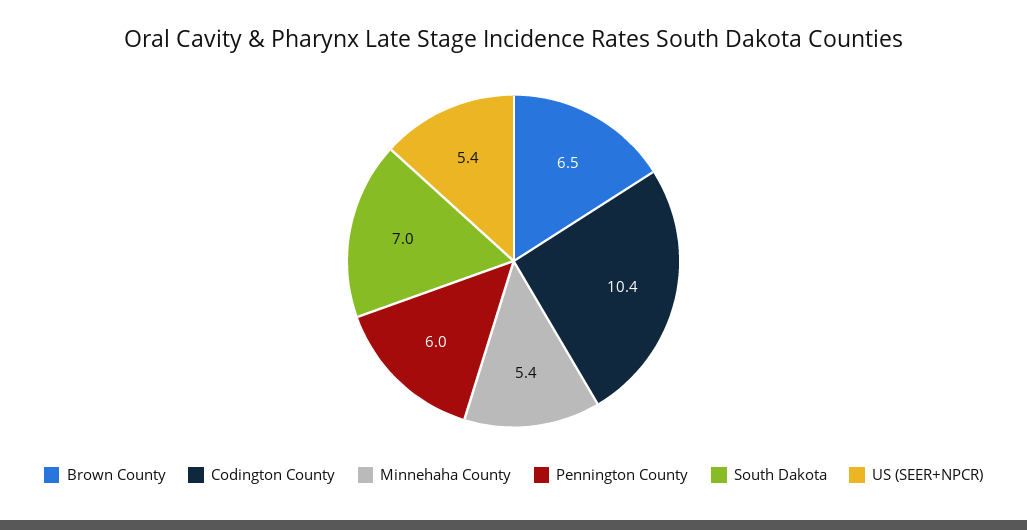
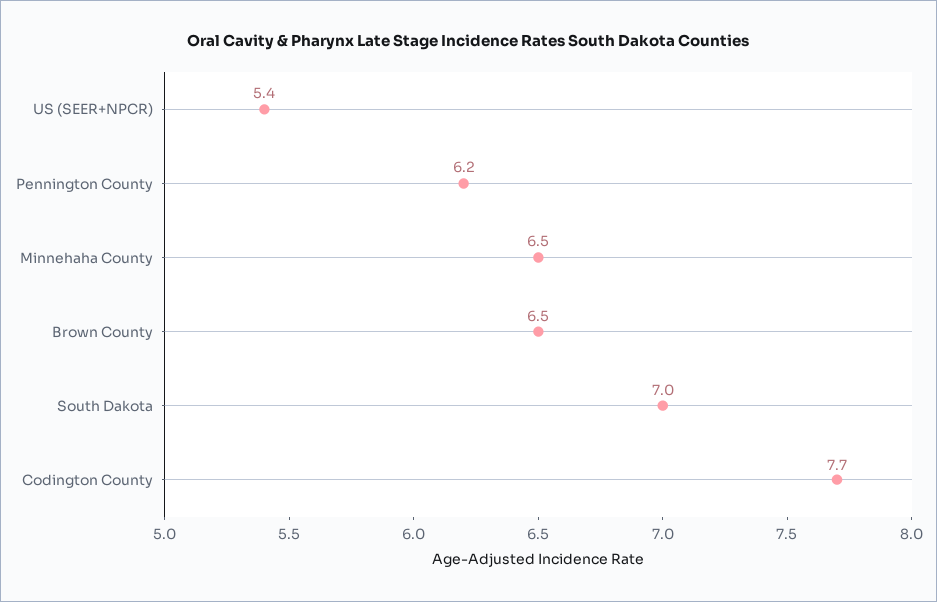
Codington County: 10.4 -> 7.7
Minnehaha County: 5.4 -> 6.5
Pennington County: 6 -> 6.2

